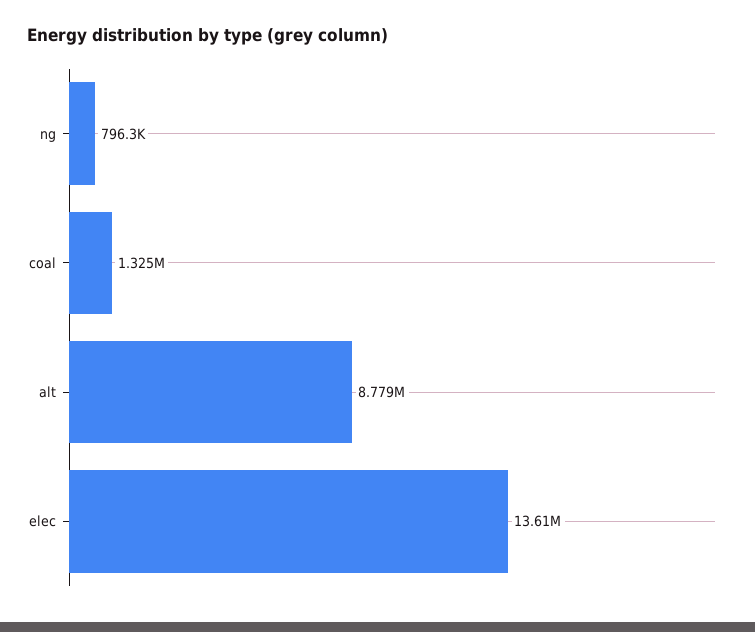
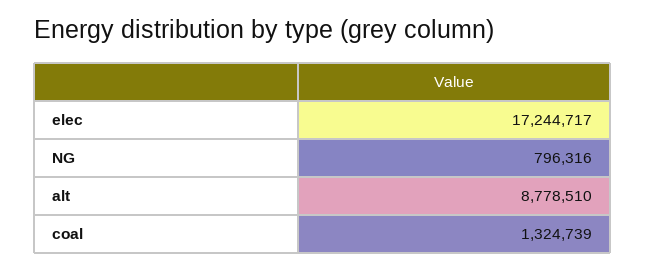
elec: 13610000 -> 17244717

